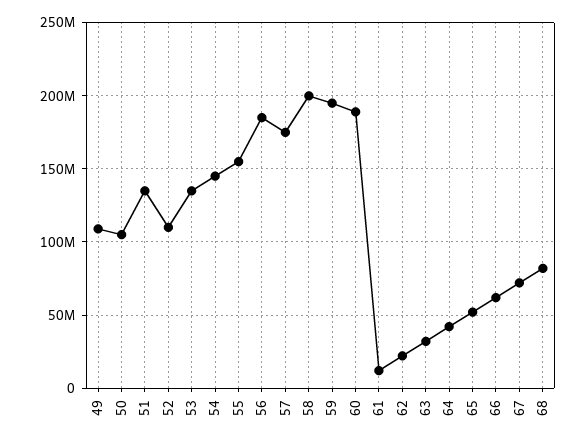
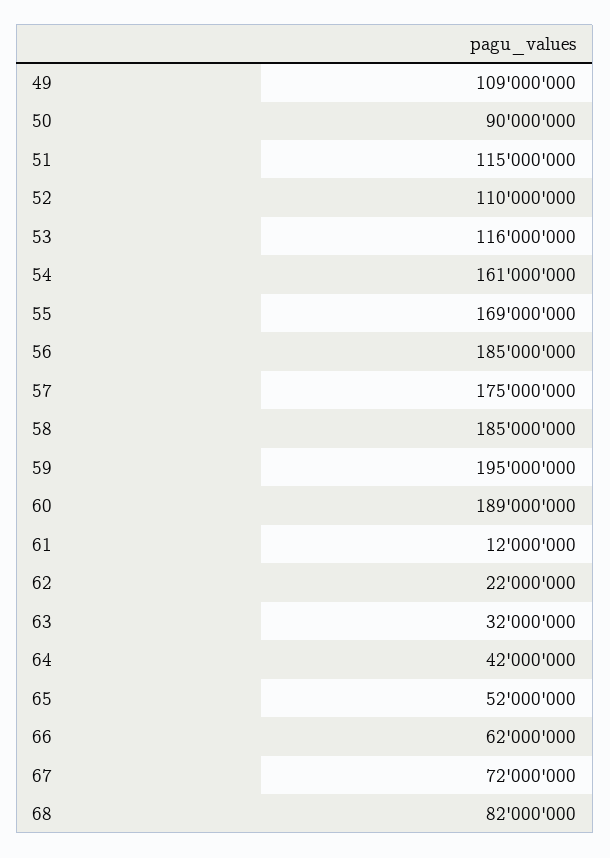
50: 105000000 -> 90000000
51: 135000000 -> 115000000
53: 135000000 -> 116000000
54: 145000000 -> 161000000
55: 155000000 -> 169000000
58: 200000000 -> 185000000

